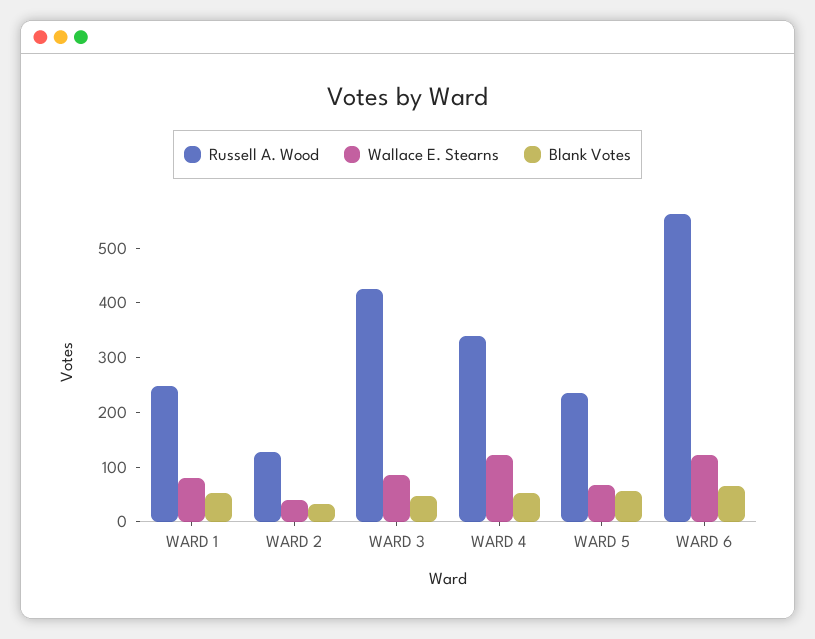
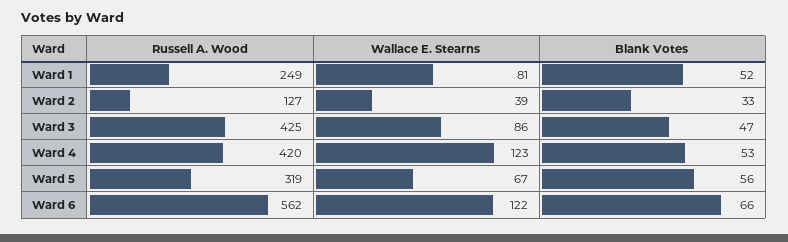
Russell A. Wood, WARD 4: 340 -> 420
Russell A. Wood, WARD 5: 240 -> 319

